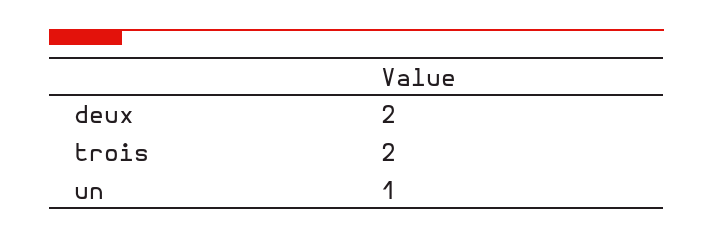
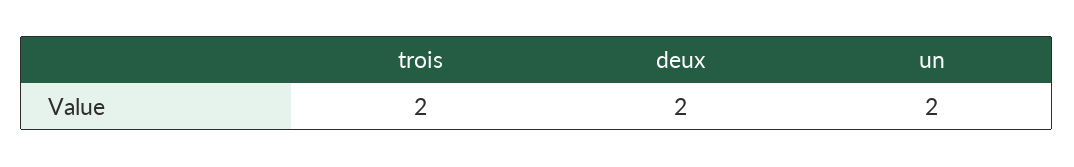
un: 1 -> 2

